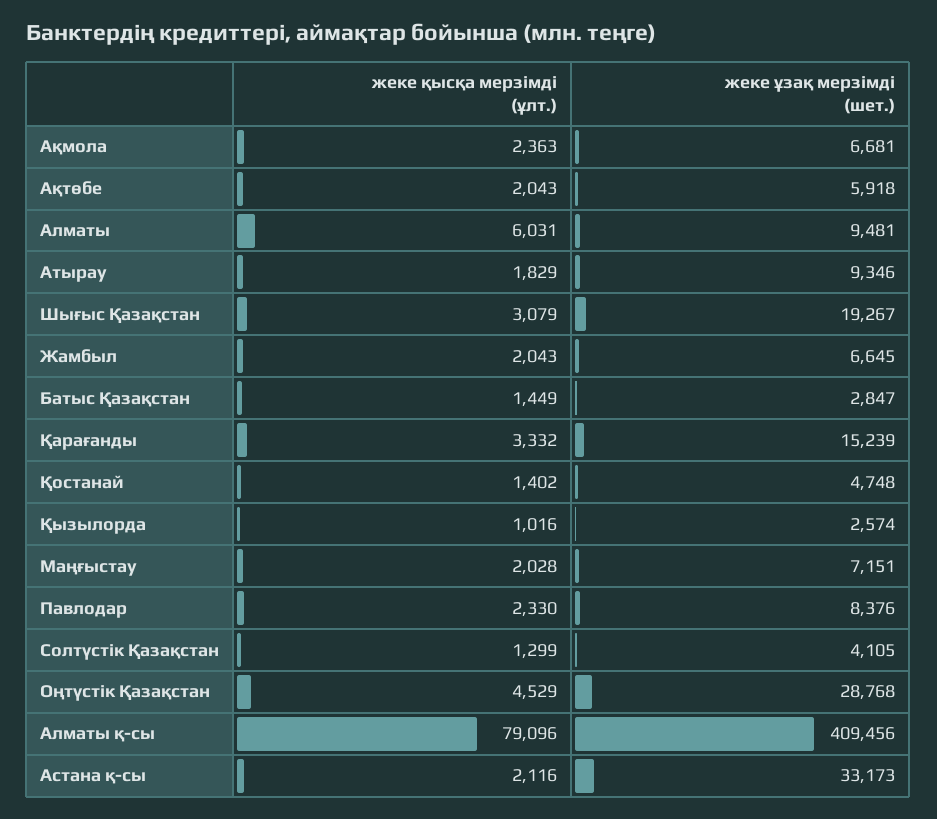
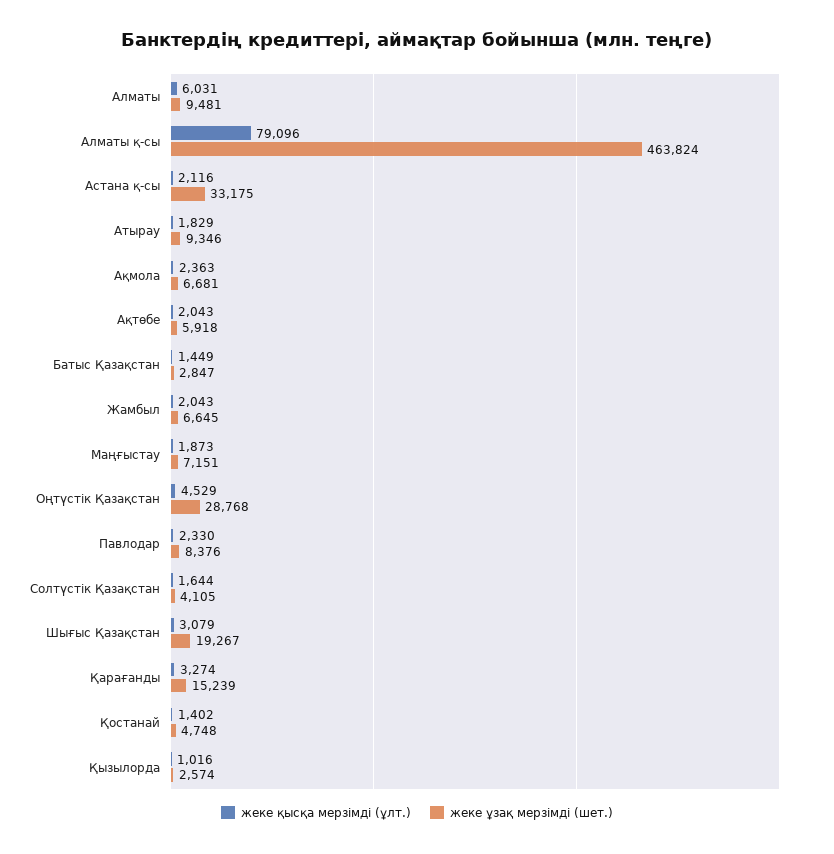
жеке қысқа мерзімді (ұлт.), Қарағанды: 3332 -> 3274
жеке қысқа мерзімді (ұлт.), Маңғыстау: 2028 -> 1873
жеке қысқа мерзімді (ұлт.), Солтүстік Қазақстан: 1299 -> 1644
жеке ұзақ мерзімді (шет.), Алматы қ-сы: 409456 -> 463824
жеке ұзақ мерзімді (шет.), Астана қ-сы: 33173 -> 33175

